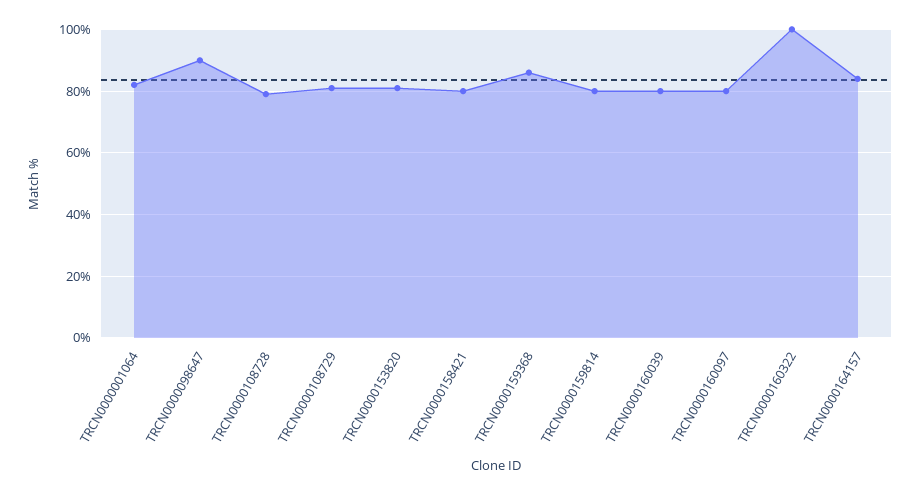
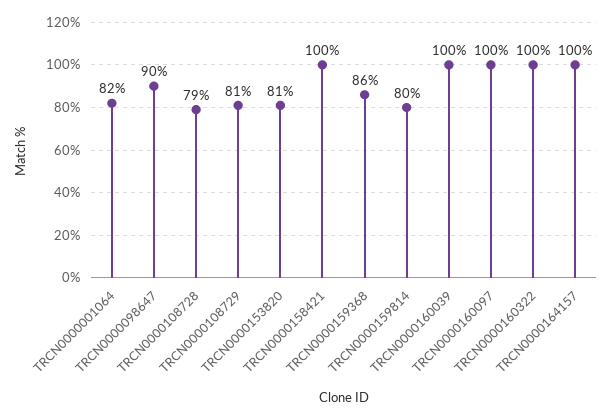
TRCN0000158421: 80 -> 100
TRCN0000160039: 80 -> 100
TRCN0000160097: 80 -> 100
TRCN0000164157: 85 -> 100

